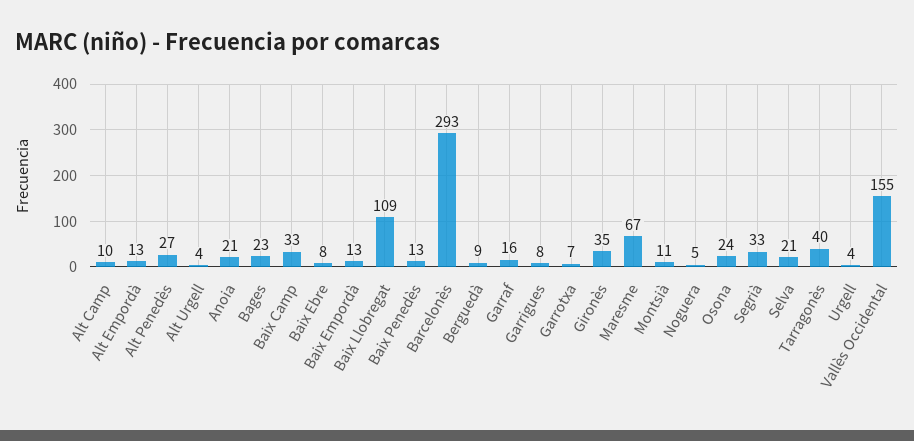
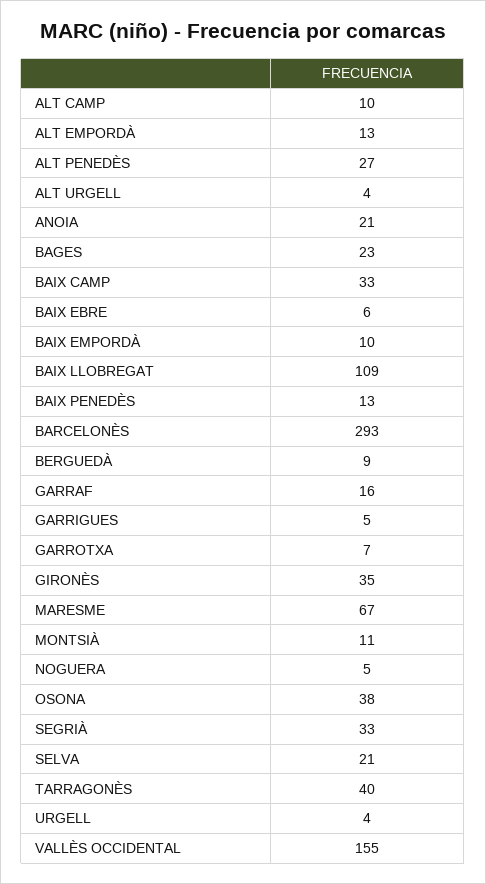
Baix Ebre: 8 -> 6
Baix Empordà: 13 -> 10
Garrigues: 8 -> 5
Osona: 24 -> 38

